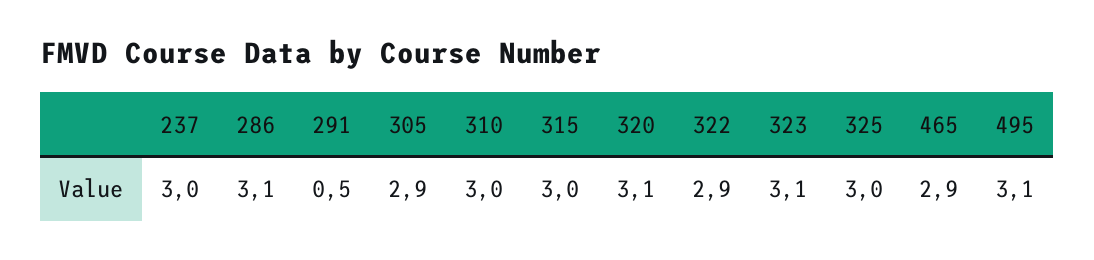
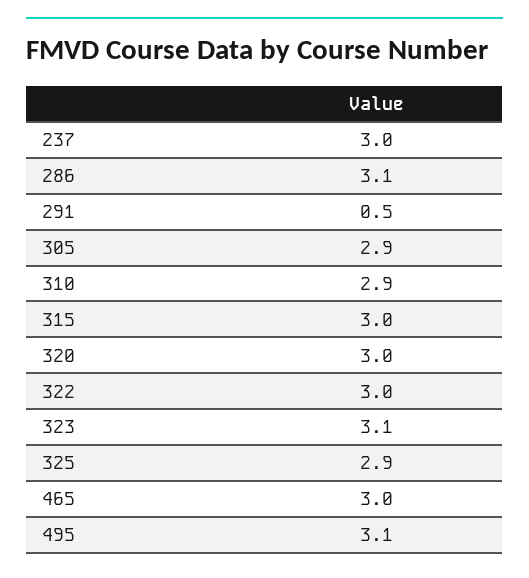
310: 3 -> 2.9
320: 3.1 -> 3
322: 2.9 -> 3
325: 3 -> 2.9
465: 2.9 -> 3

